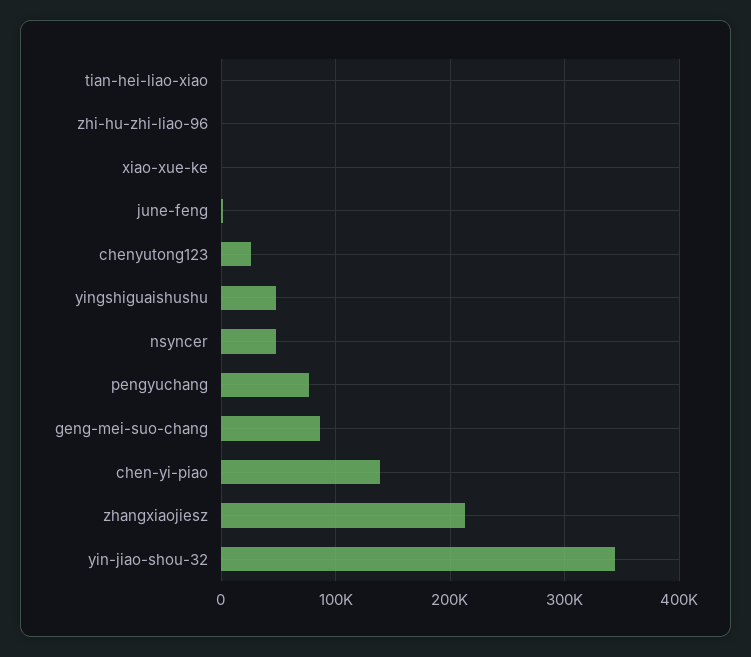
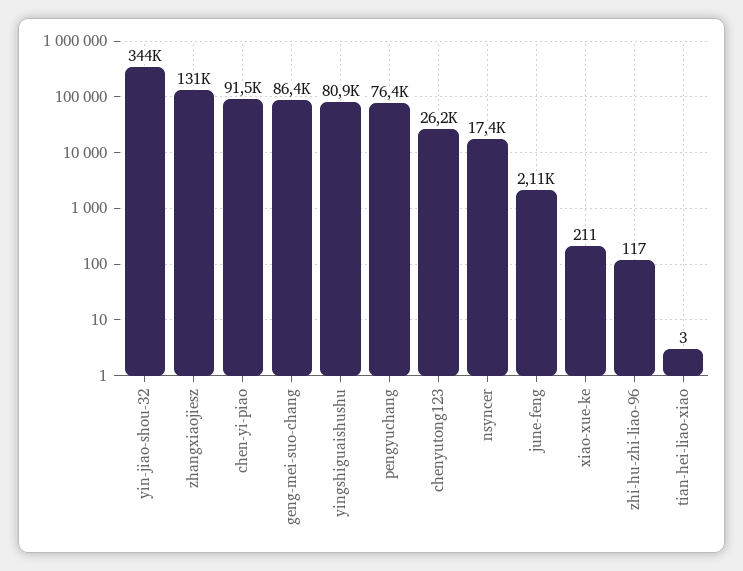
yingshiguaishushu: 50000 -> 80900
nsyncer: 50000 -> 17400
chen-yi-piao: 140000 -> 91500
zhangxiaojiesz: 210000 -> 131000

